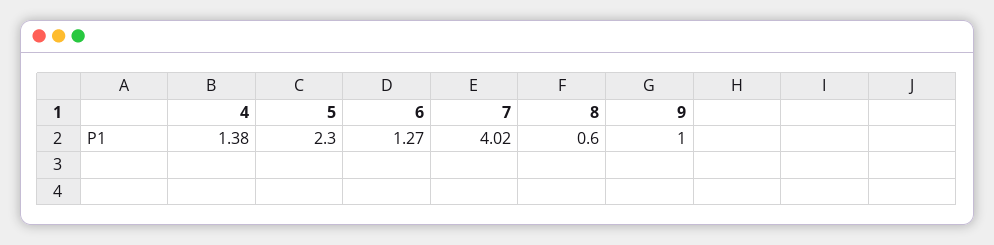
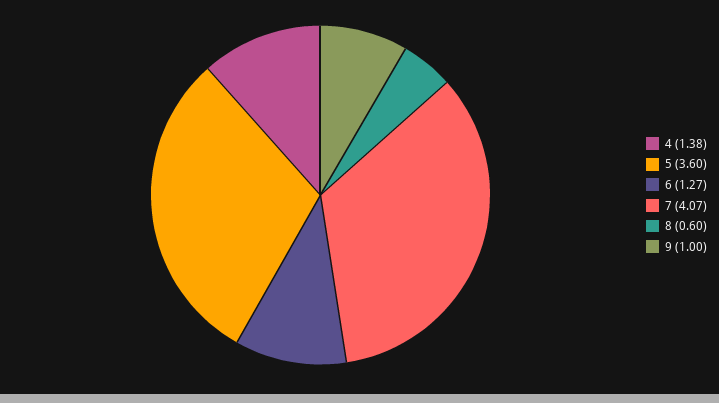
5: 2.3 -> 3.6
7: 4.02 -> 4.07

